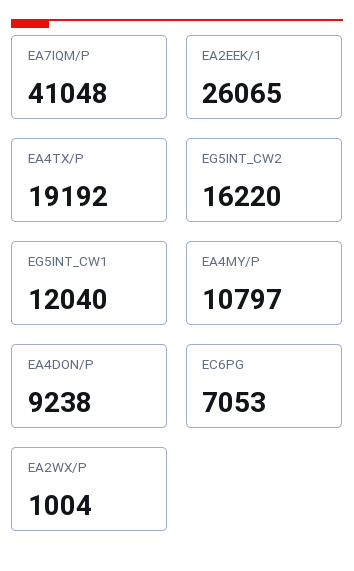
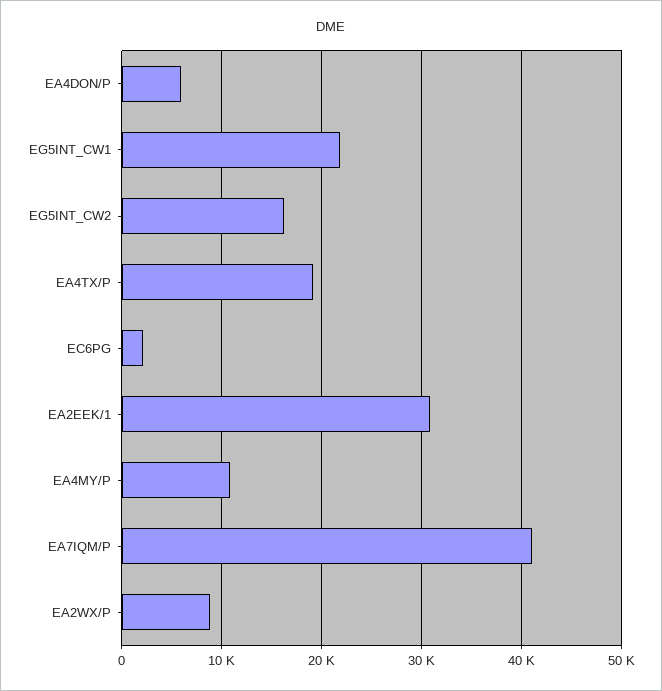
EA2EEK/1: 26065 -> 31000
EG5INT_CW1: 12040 -> 22000
EA4DON/P: 9238 -> 6000
EC6PG: 7053 -> 2000
EA2WX/P: 1004 -> 9000

